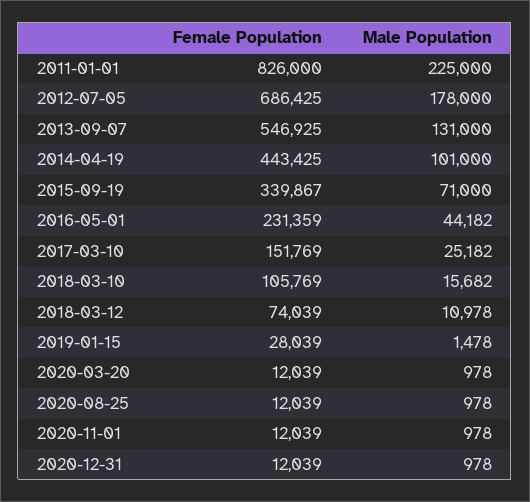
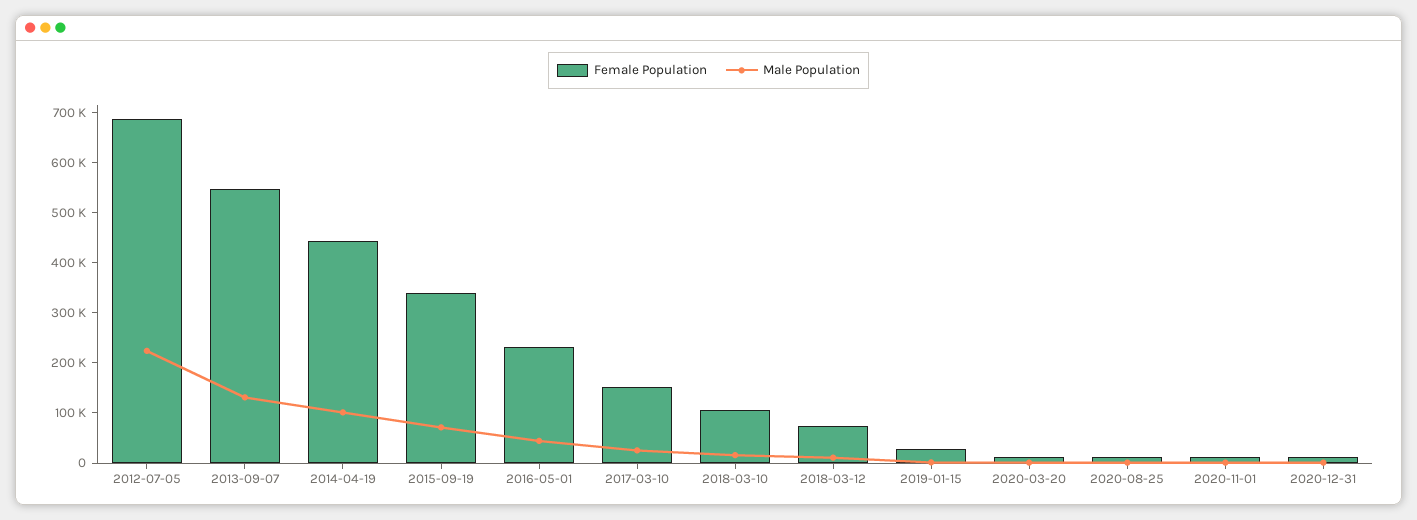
Female Population, 2011-01-01: 826000 -> none
Male Population, 2011-01-01: 225000 -> none
Male Population, 2012-07-05: 178000 -> 220000

